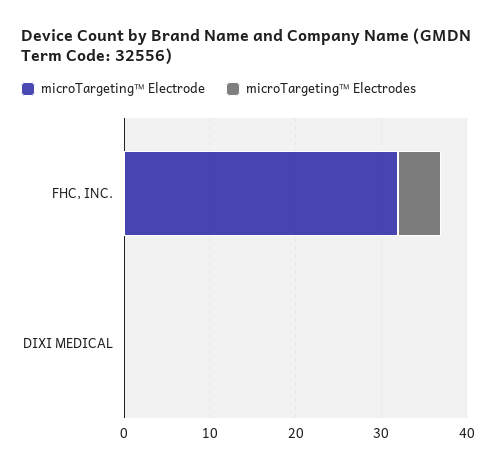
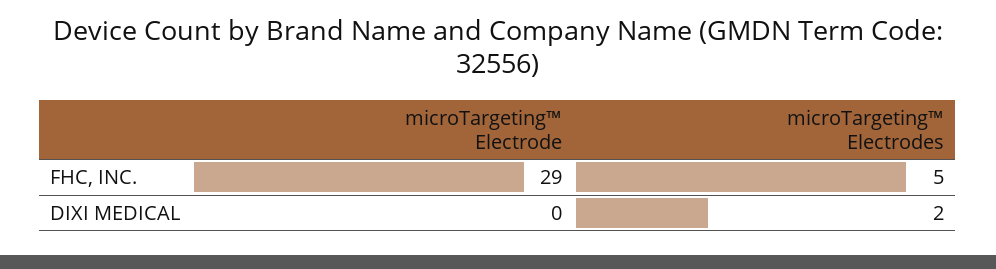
microTargeting™ Electrode, FHC, INC.: 32 -> 29
microTargeting™ Electrodes, DIXI MEDICAL: 0 -> 2

